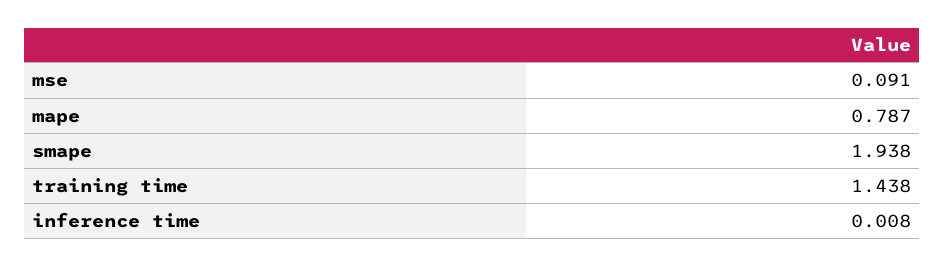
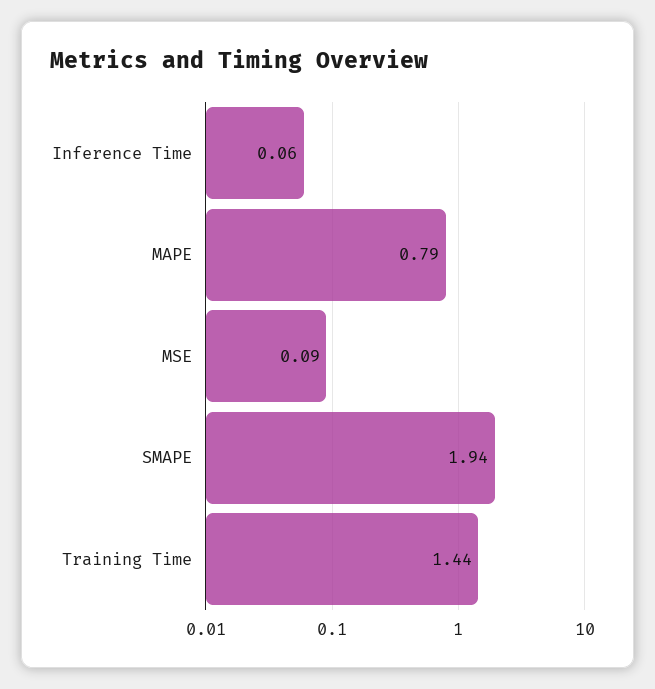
inference time: 0.008 -> 0.06

